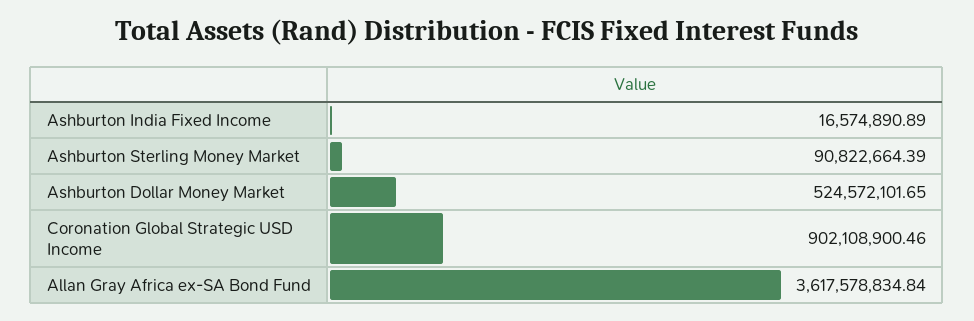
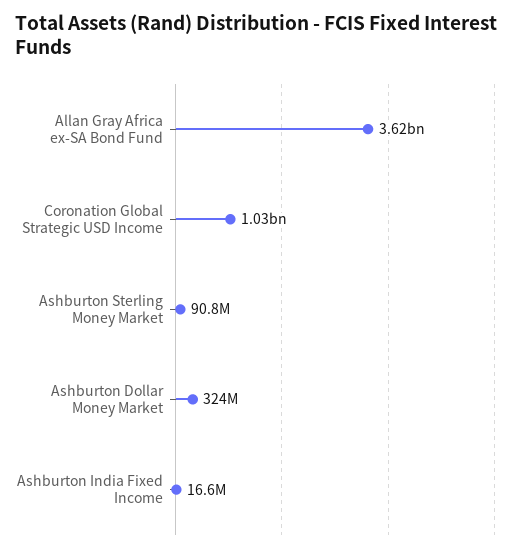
Ashburton Dollar Money Market: 524572101.65 -> 324000000
Coronation Global Strategic USD Income: 902108900.46 -> 1030000000

